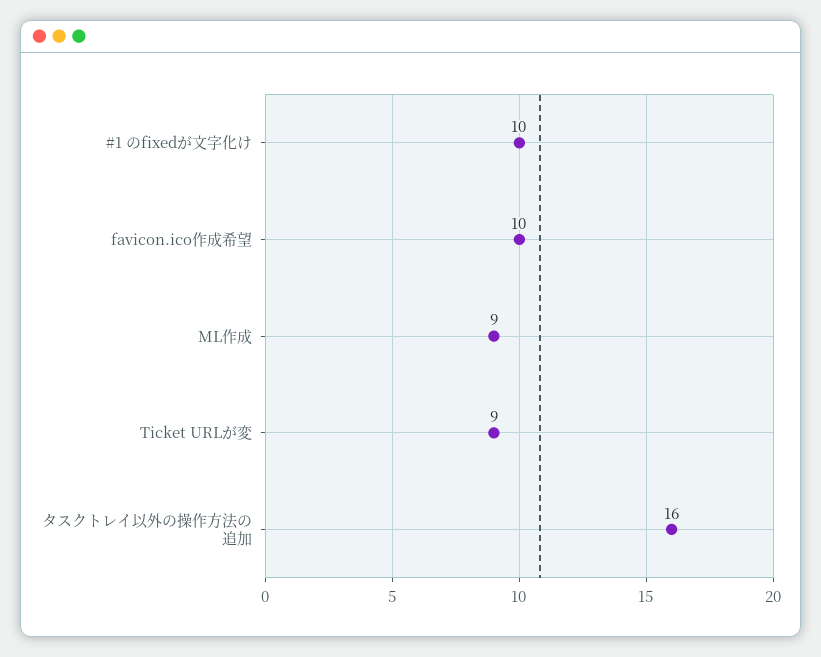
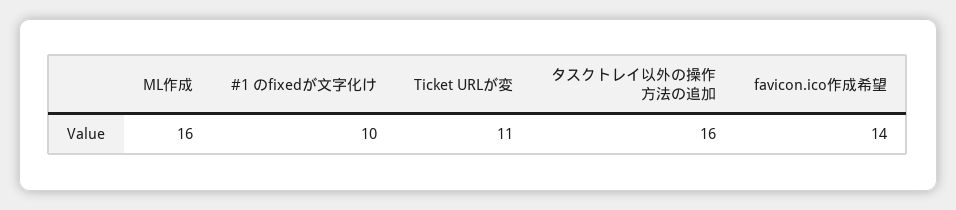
favicon.ico作成希望: 10 -> 14
ML作成: 9 -> 16
Ticket URLが変: 9 -> 11

